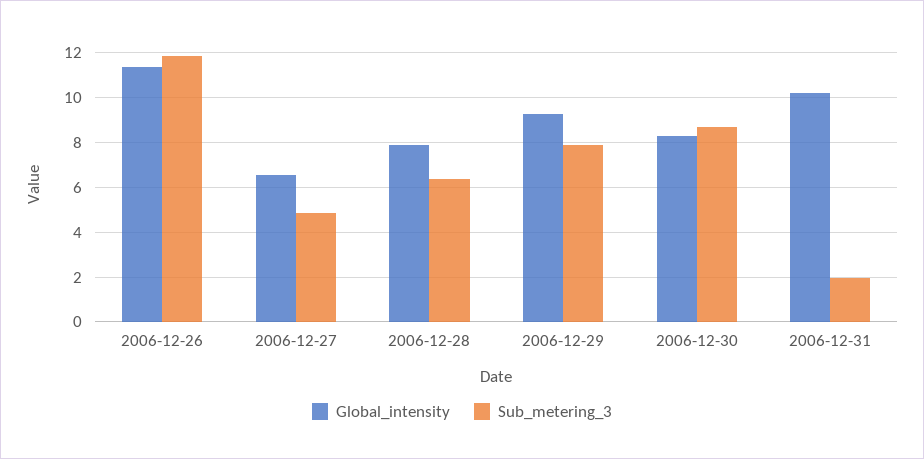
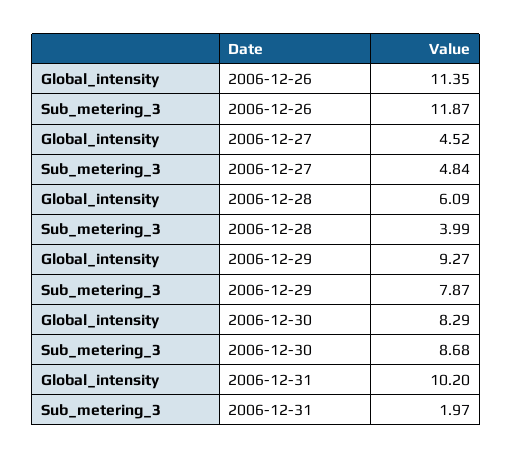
Global_intensity, 2006-12-27: 6.5 -> 4.52
Global_intensity, 2006-12-28: 8 -> 6.09
Sub_metering_3, 2006-12-28: 6.5 -> 3.99

